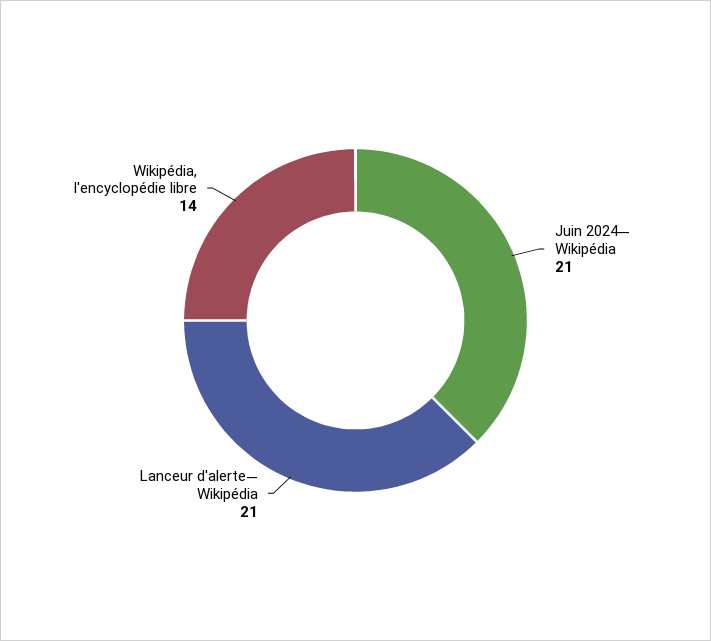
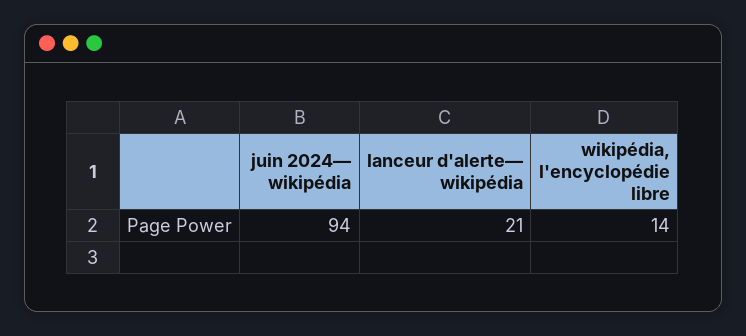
Juin 2024— Wikipédia: 21 -> 94

